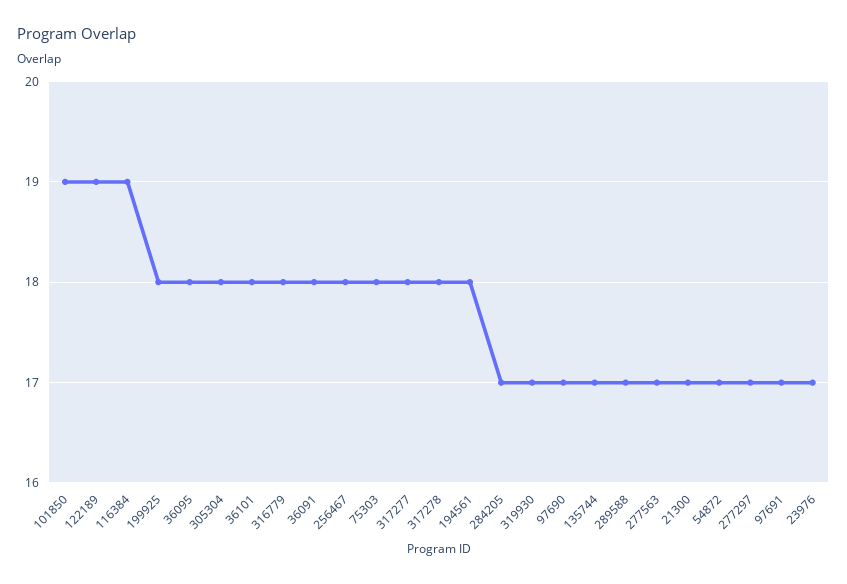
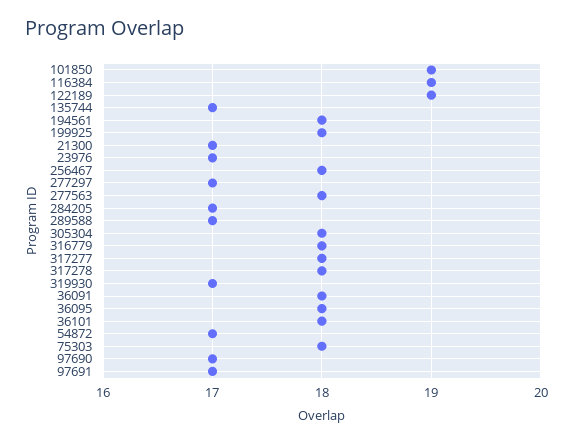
277563: 17 -> 18

